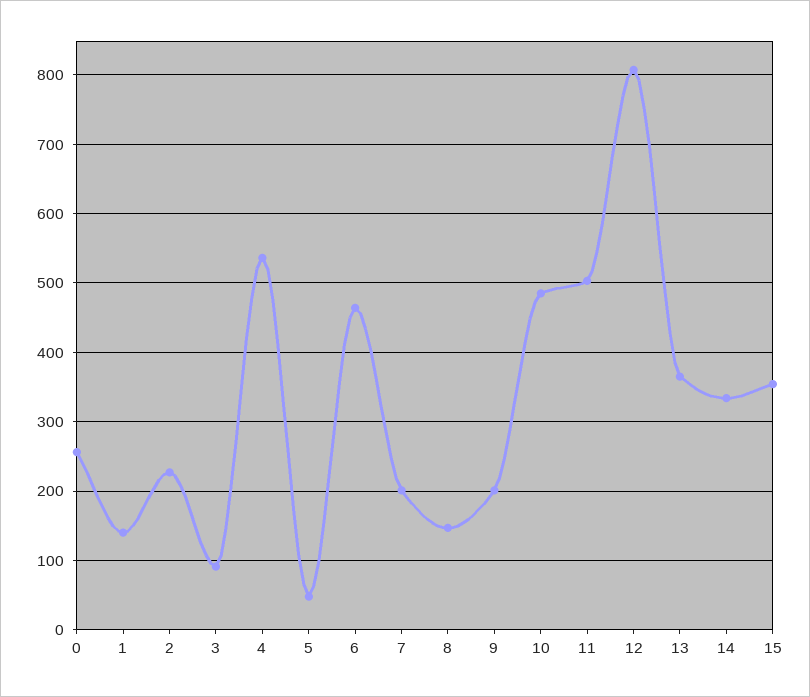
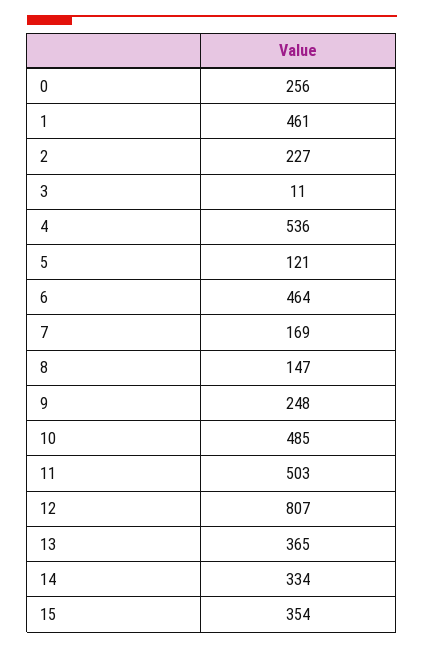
1: 140 -> 461
3: 90 -> 11
5: 50 -> 121
7: 200 -> 169
9: 200 -> 248

